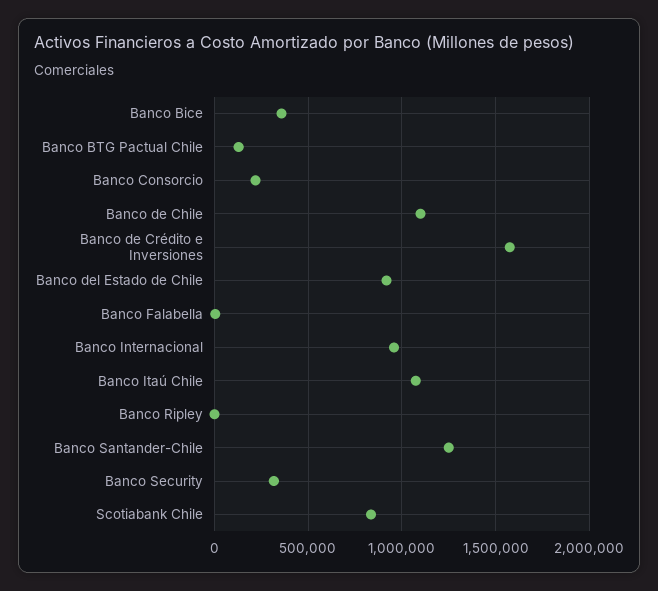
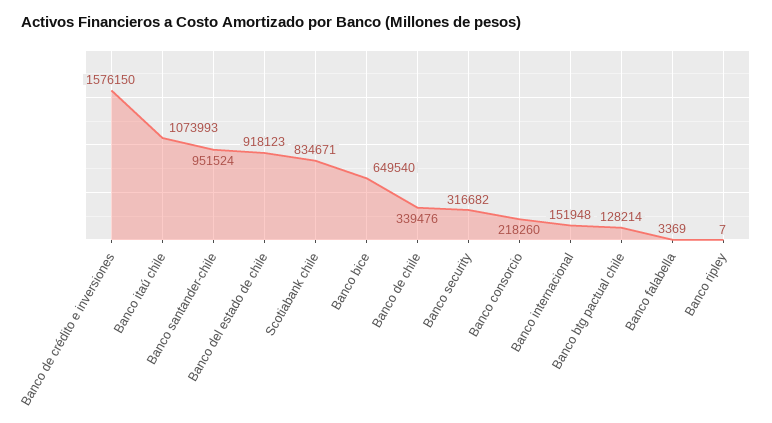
Banco Bice: 350000 -> 649540
Banco de Chile: 1100000 -> 339476
Banco Internacional: 950000 -> 151948
Banco Santander-Chile: 1250000 -> 951524

